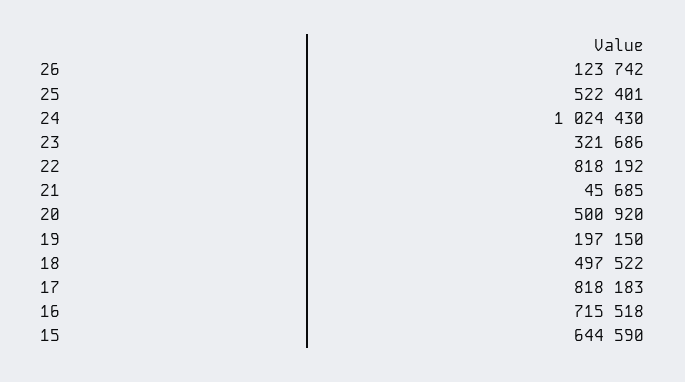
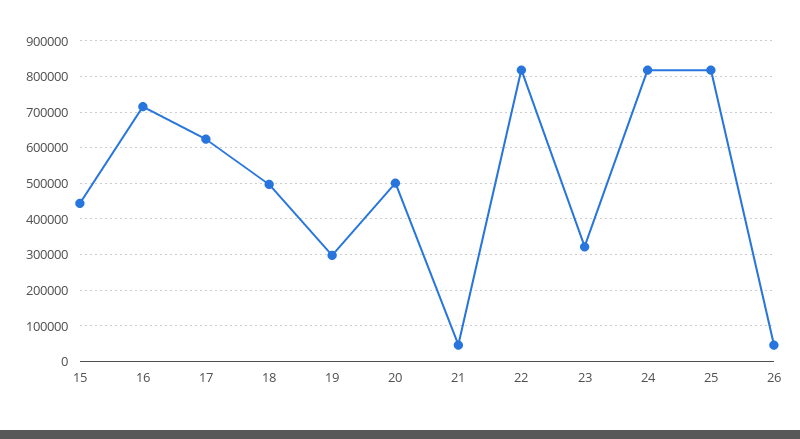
26: 123742 -> 40000
25: 522401 -> 820000
24: 1024430 -> 820000
19: 197150 -> 300000
17: 818183 -> 620000
15: 644590 -> 440000

